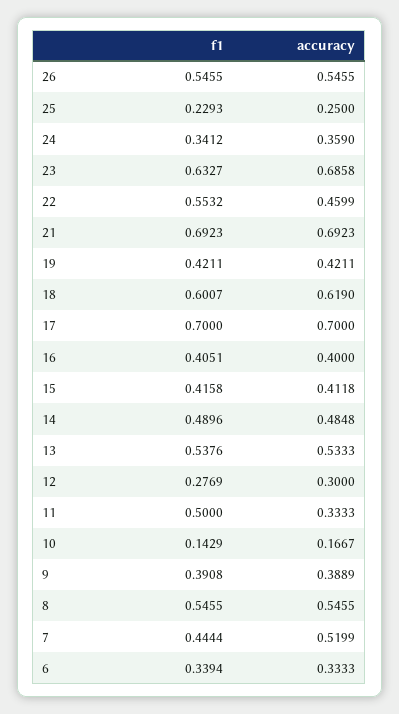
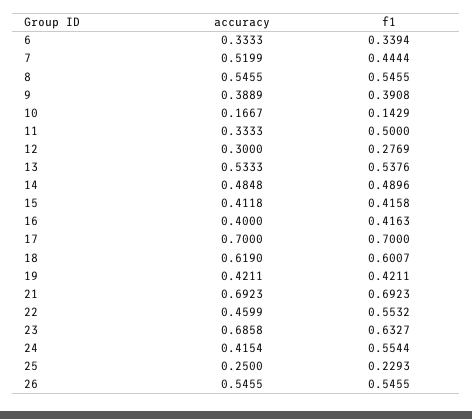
f1, 24: 0.3412 -> 0.5544
accuracy, 24: 0.359 -> 0.4154
f1, 16: 0.4051 -> 0.4163

